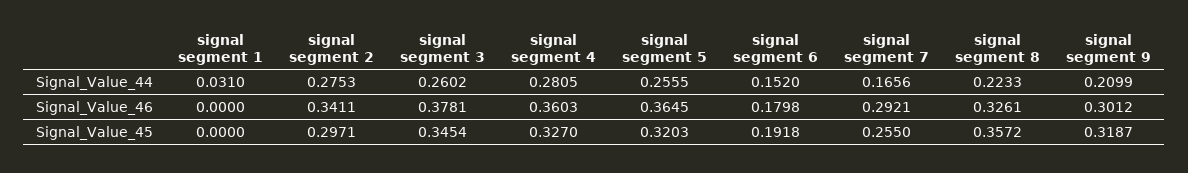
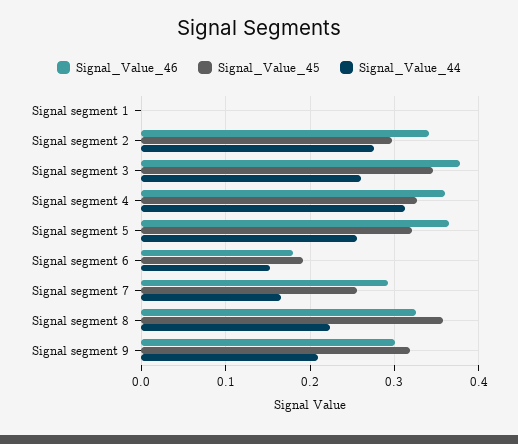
Signal_Value_44, signal segment 1: 0.031 -> 0
Signal_Value_44, signal segment 4: 0.2805 -> 0.31

